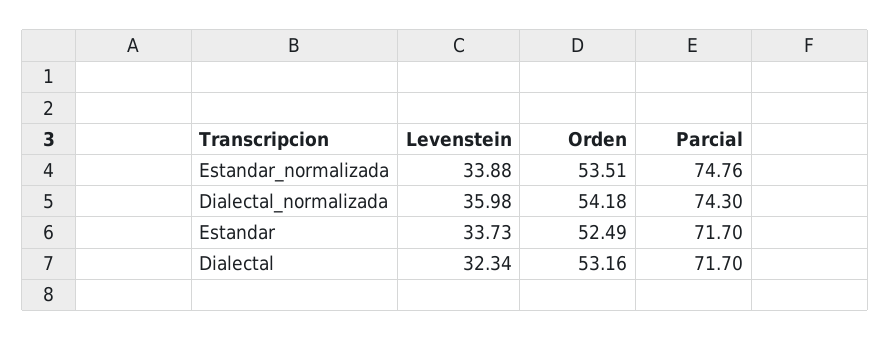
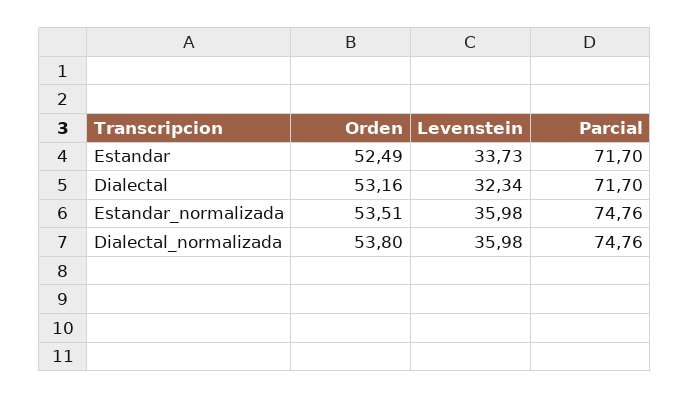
Levenstein, Estandar_normalizada: 33.88 -> 35.98
Orden, Dialectal_normalizada: 54.18 -> 53.8
Parcial, Dialectal_normalizada: 74.3 -> 74.76

